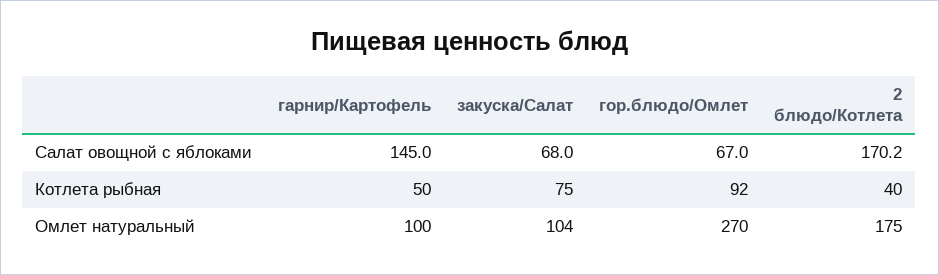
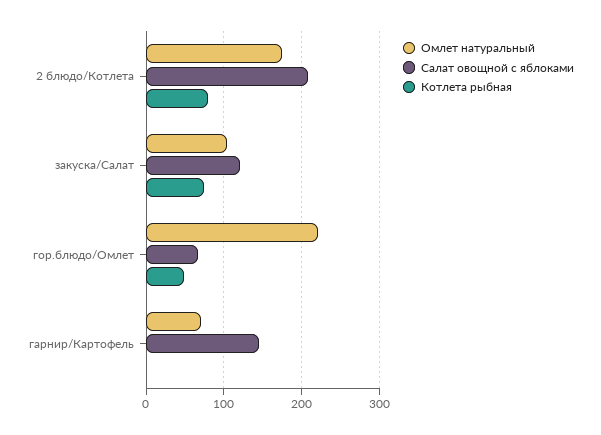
Салат овощной с яблоками, закуска/Салат: 68 -> 120
Салат овощной с яблоками, 2 блюдо/Котлета: 170.2 -> 210
Котлета рыбная, гарнир/Картофель: 50 -> 0
Котлета рыбная, гор.блюдо/Омлет: 92 -> 50
Котлета рыбная, 2 блюдо/Котлета: 40 -> 80
Омлет натуральный, гарнир/Картофель: 100 -> 70
Омлет натуральный, гор.блюдо/Омлет: 270 -> 220

